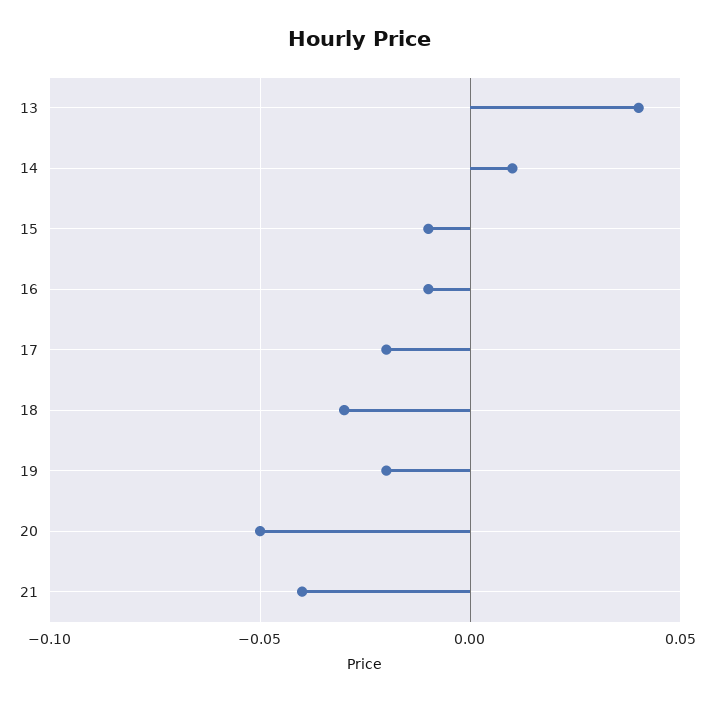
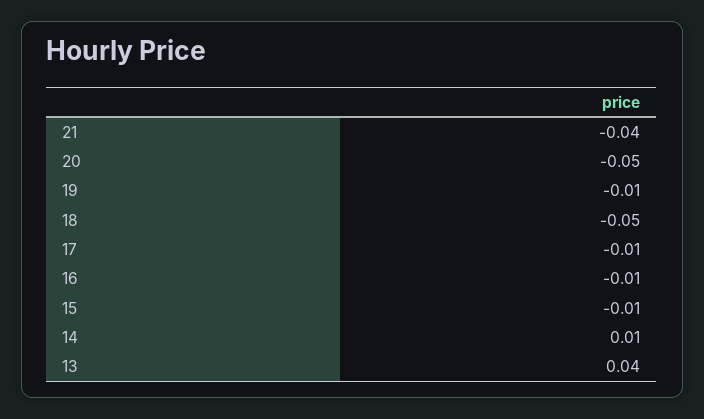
17: -0.02 -> -0.01
18: -0.03 -> -0.05
19: -0.02 -> -0.01

